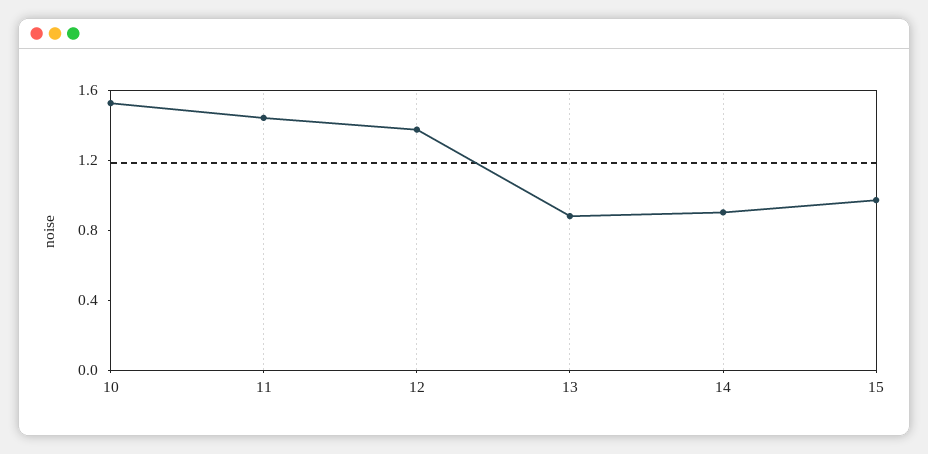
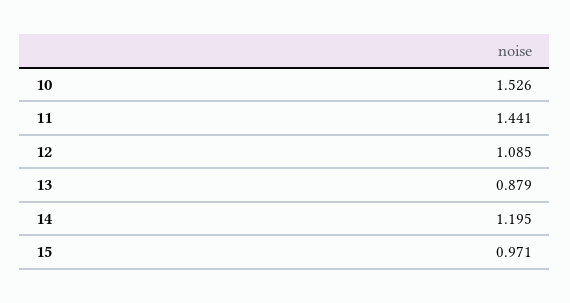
12: 1.4 -> 1.085
14: 0.9 -> 1.195

